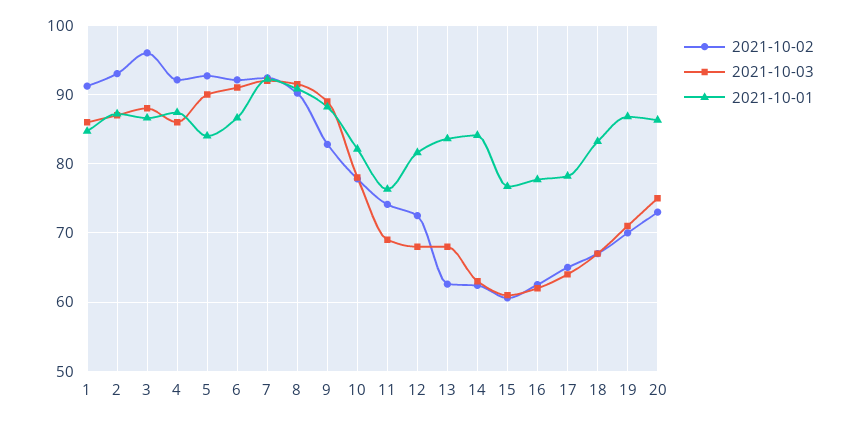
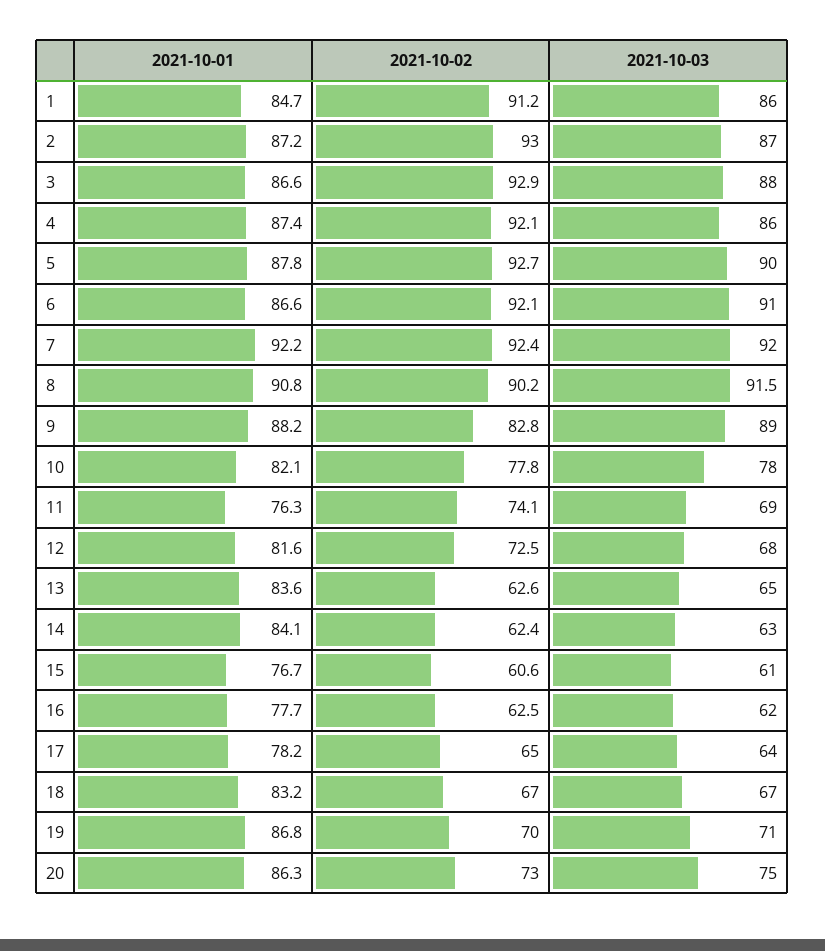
2021-10-02, 3: 96 -> 92.9
2021-10-01, 5: 84 -> 87.8
2021-10-03, 13: 68 -> 65

